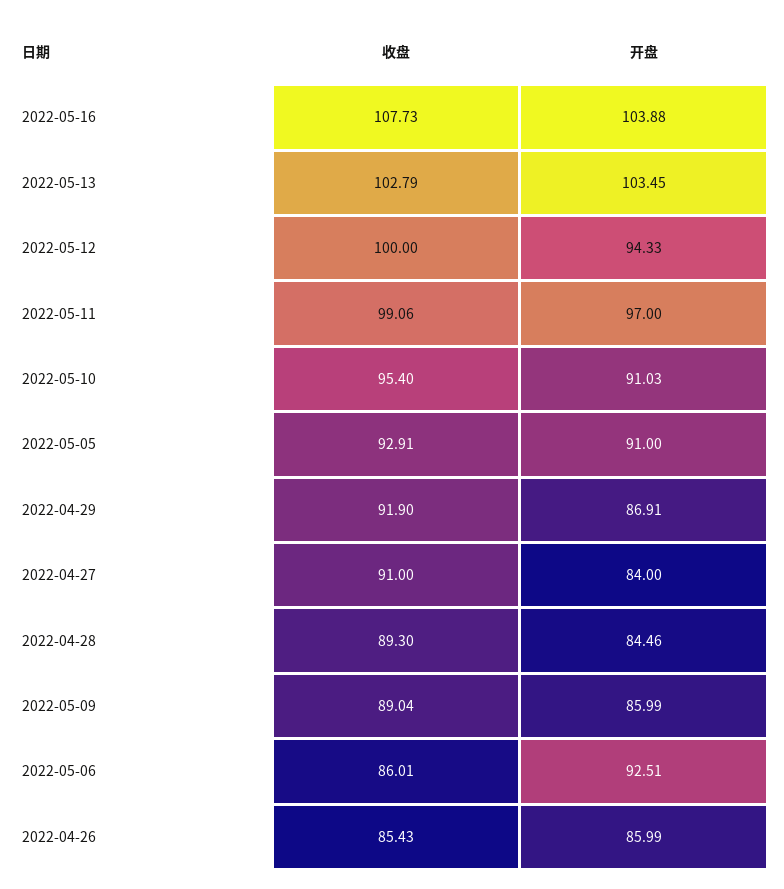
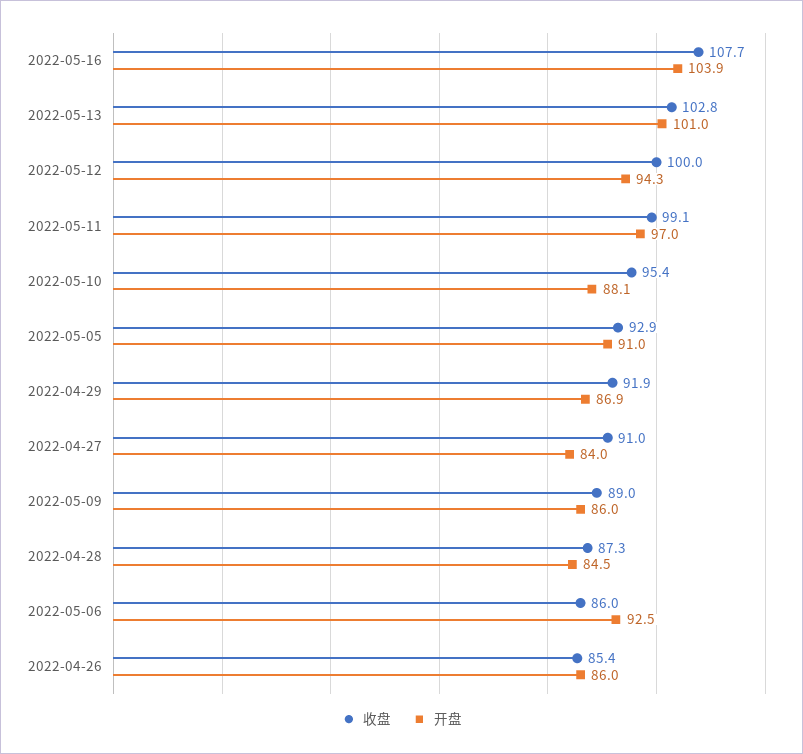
开盘, 2022-05-13: 103.45 -> 101
开盘, 2022-05-10: 91.03 -> 88.1
收盘, 2022-04-28: 89.3 -> 87.3

